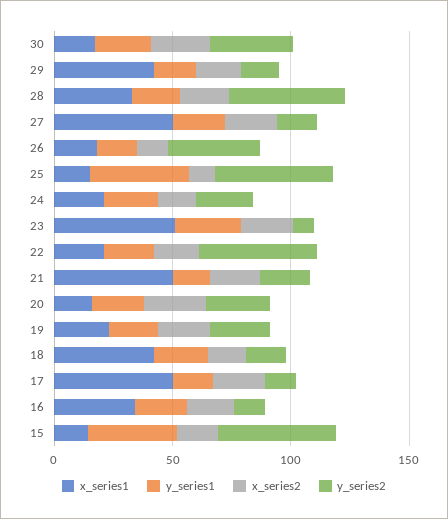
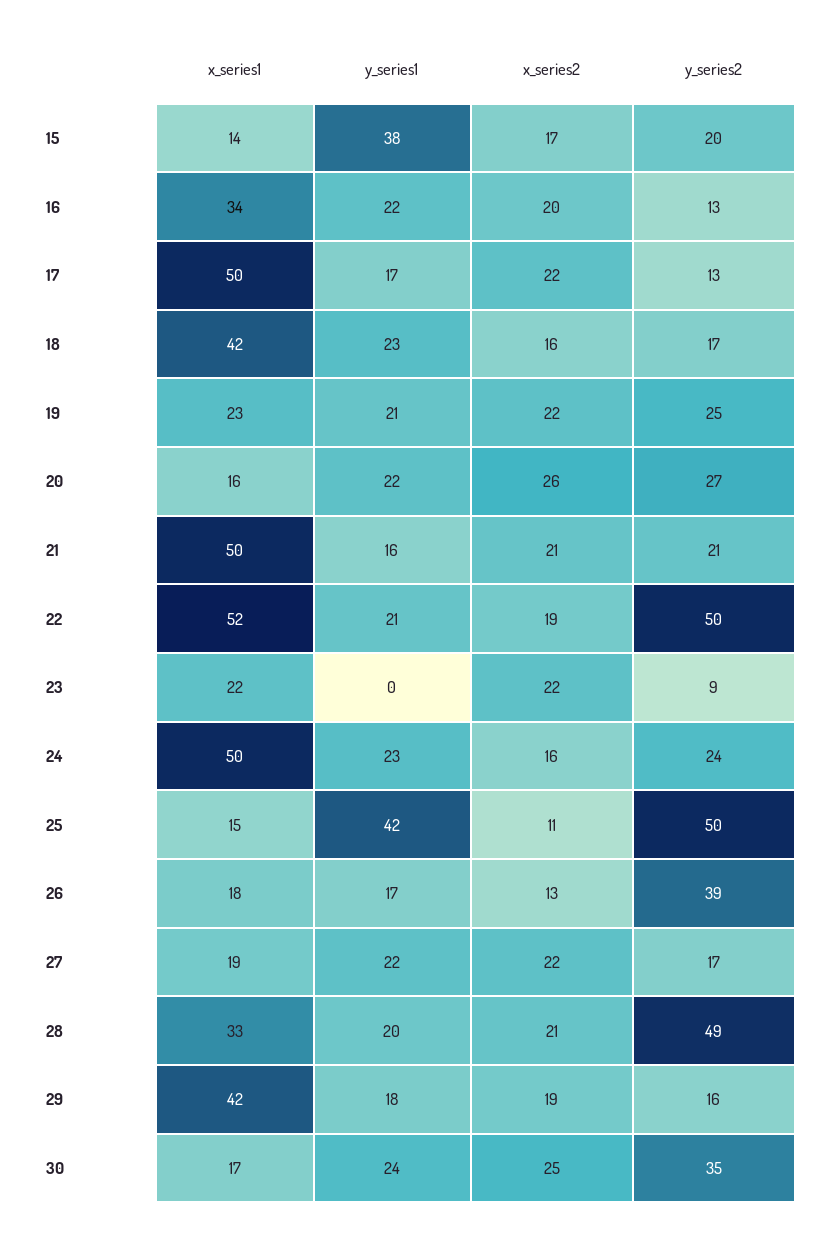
x_series1, 27: 50 -> 19
x_series1, 24: 20 -> 50
x_series1, 23: 50 -> 22
y_series1, 23: 30 -> 0
x_series1, 22: 20 -> 52
y_series2, 15: 50 -> 20

